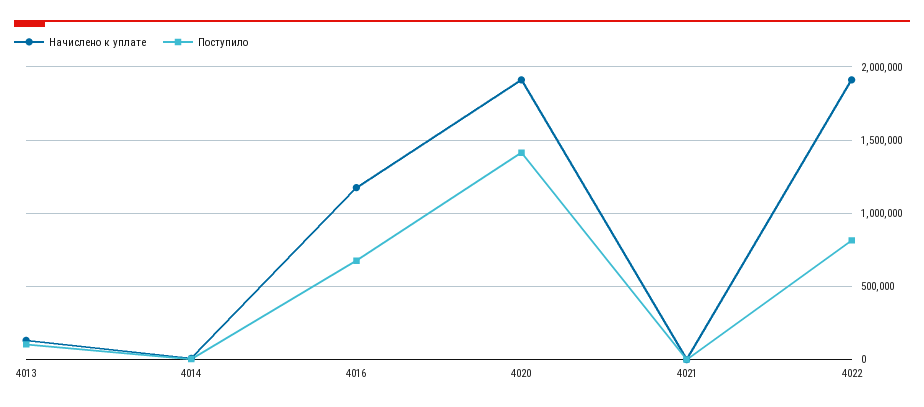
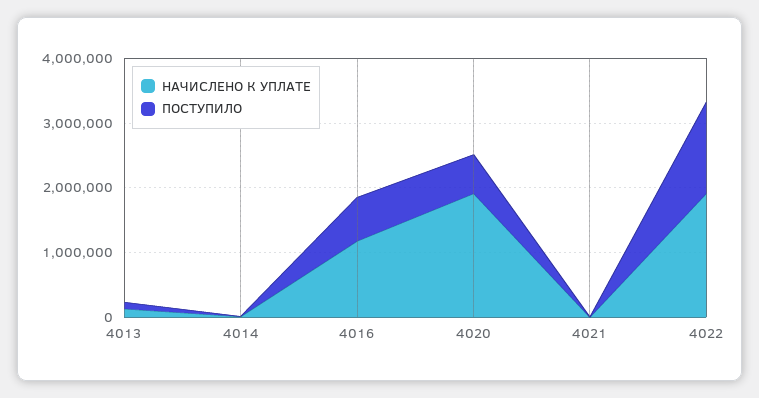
Поступило, 4020: 1400000 -> 600000
Поступило, 4022: 800000 -> 1400000

